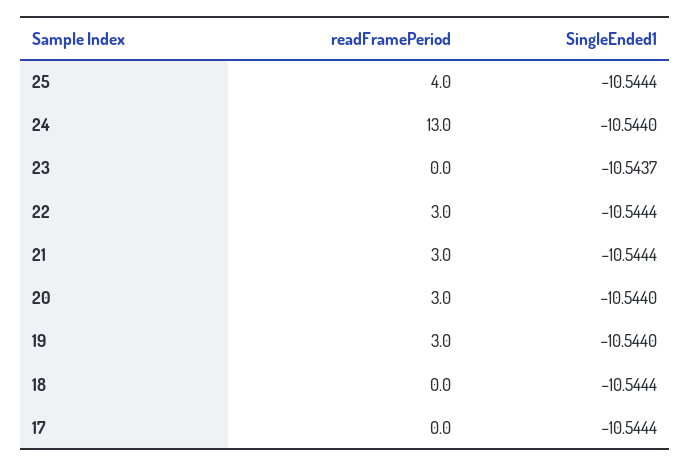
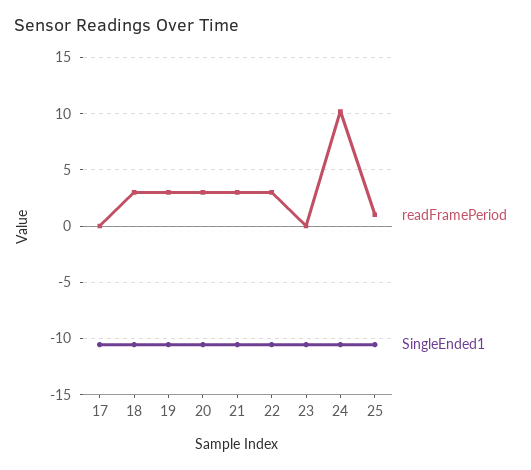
readFramePeriod, 25: 4 -> 1
readFramePeriod, 24: 13 -> 10
readFramePeriod, 18: 0 -> 3

